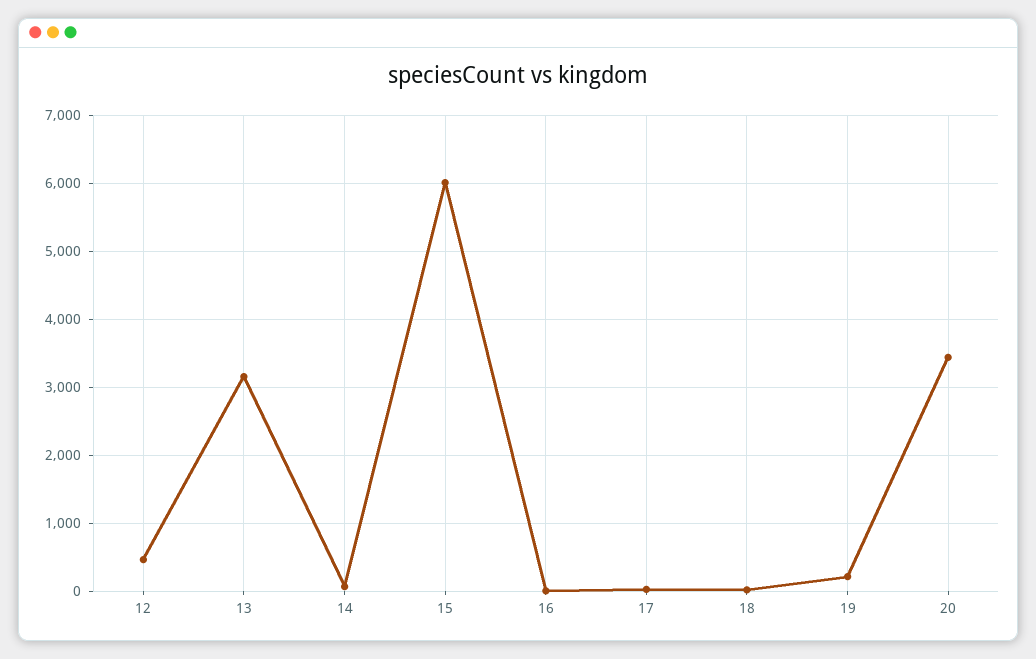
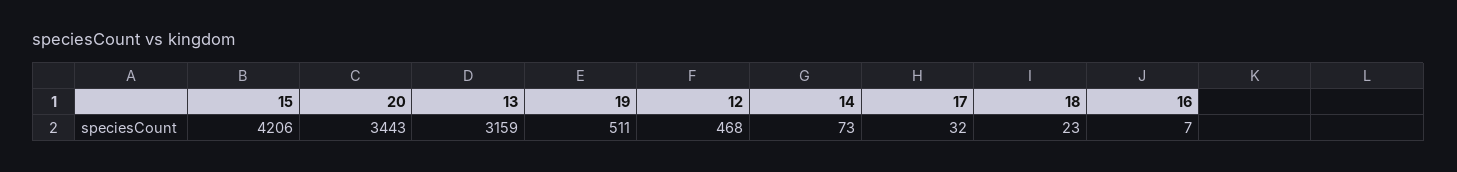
15: 6000 -> 4206
19: 200 -> 511

